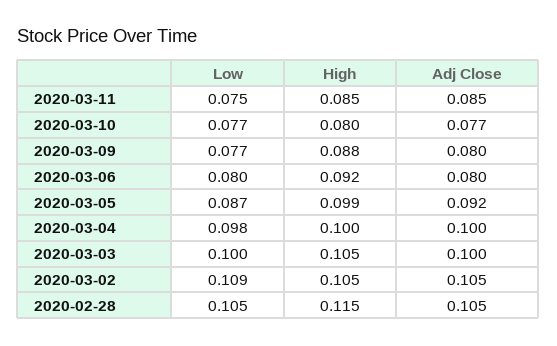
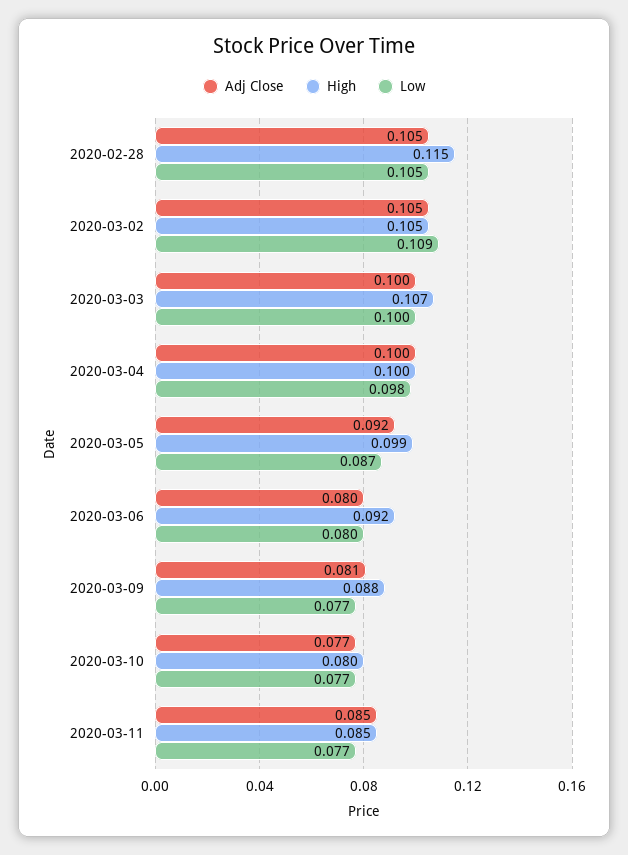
Low, 2020-03-11: 0.075 -> 0.077
Adj Close, 2020-03-09: 0.08 -> 0.081
High, 2020-03-03: 0.105 -> 0.107

